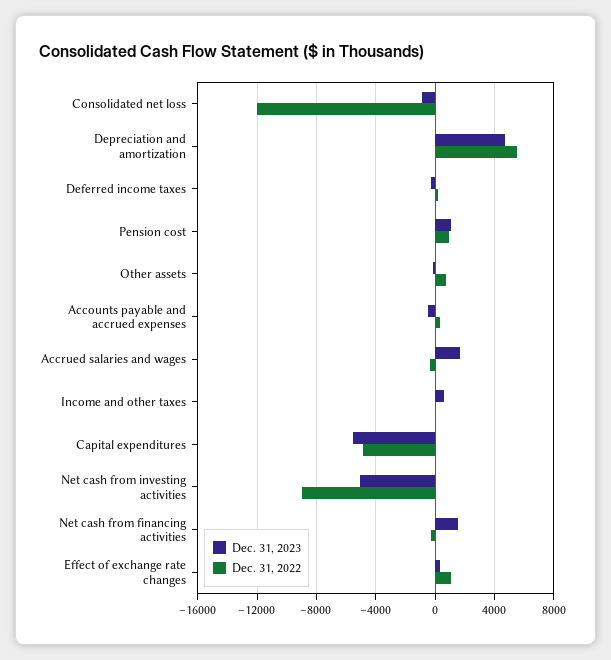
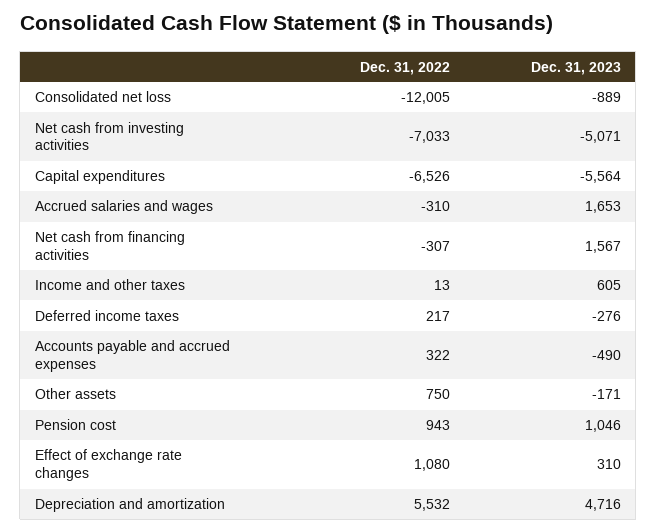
Dec. 31, 2022, Capital expenditures: -5000 -> -6526
Dec. 31, 2022, Net cash from investing activities: -9000 -> -7033

